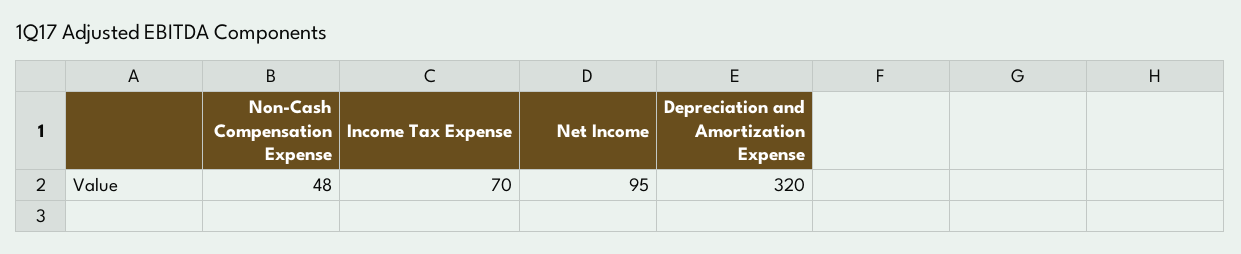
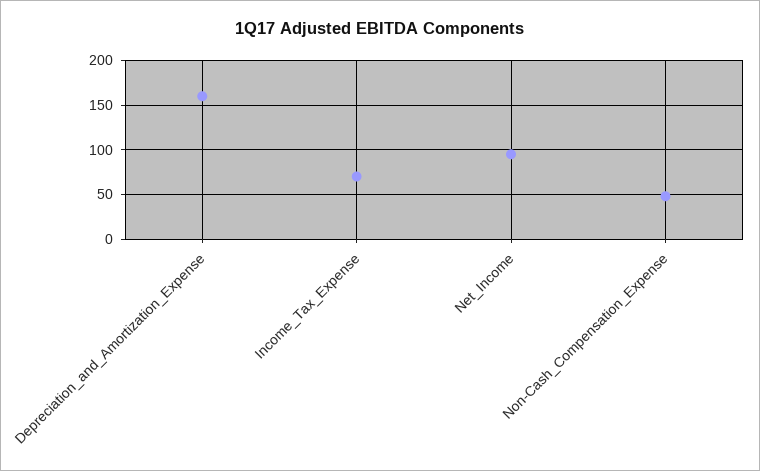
Depreciation and Amortization Expense: 320 -> 160

